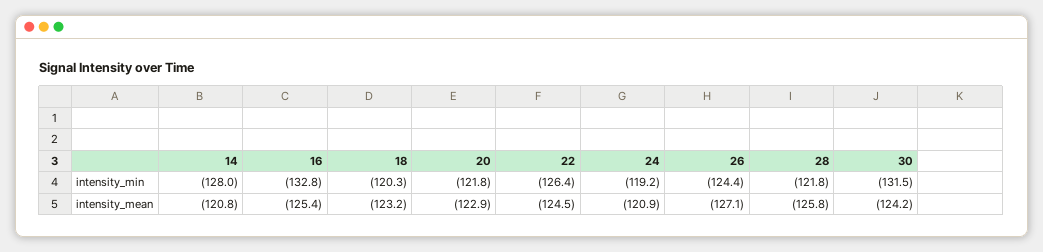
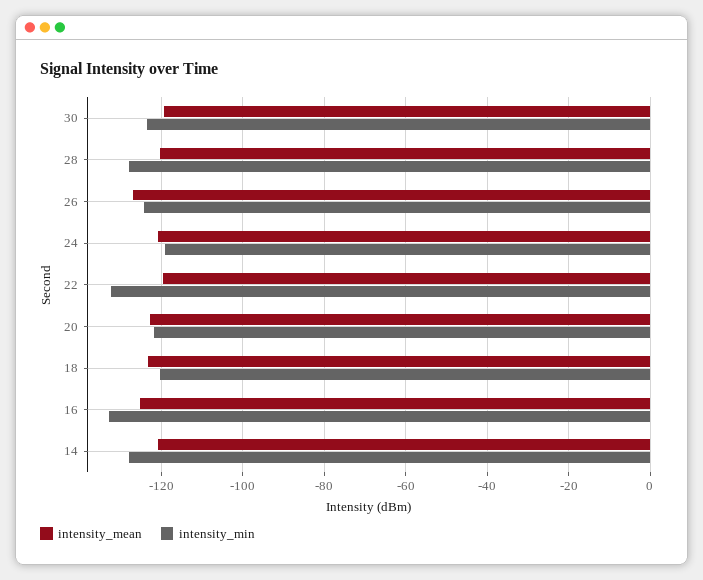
intensity_min, 22: -126.4 -> -132
intensity_min, 28: -121.8 -> -128
intensity_min, 30: -131.5 -> -124
intensity_mean, 22: -124.5 -> -120
intensity_mean, 28: -125.8 -> -120
intensity_mean, 30: -124.2 -> -120

